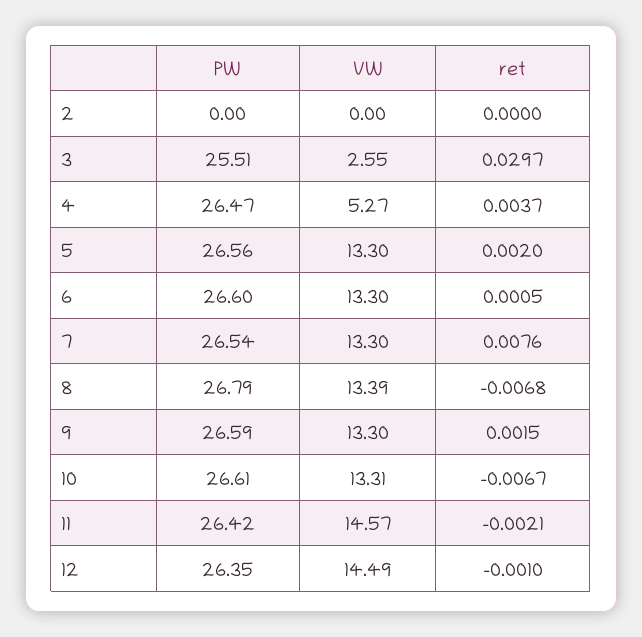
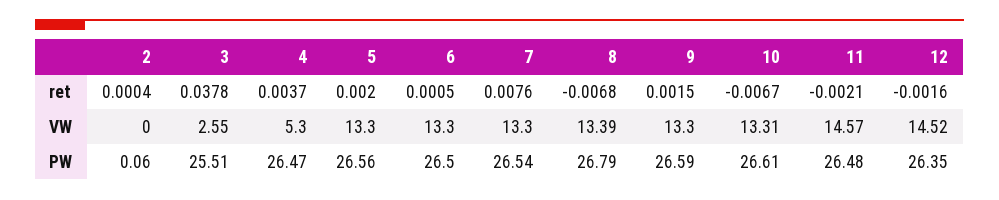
PW, 2: 0 -> 0.06
ret, 2: 0 -> 0.0004
ret, 3: 0.0297 -> 0.0378
VW, 4: 5.27 -> 5.3
PW, 6: 26.6 -> 26.5
PW, 11: 26.42 -> 26.48
VW, 12: 14.49 -> 14.52
ret, 12: -0.001 -> -0.0016

